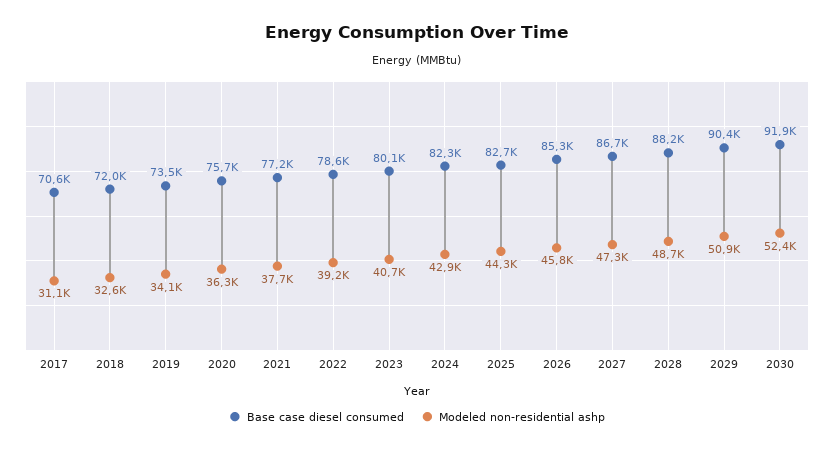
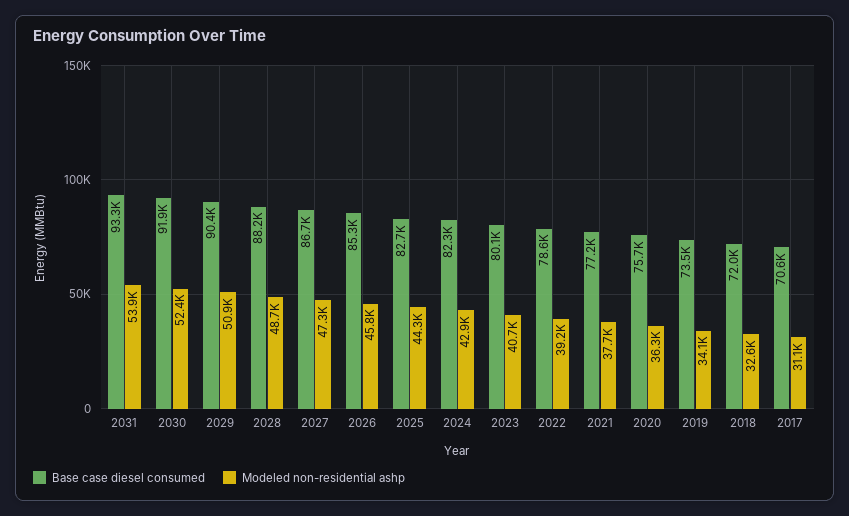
Base case diesel consumed, 2031: none -> 93300
Modeled non-residential ashp, 2031: none -> 53900

